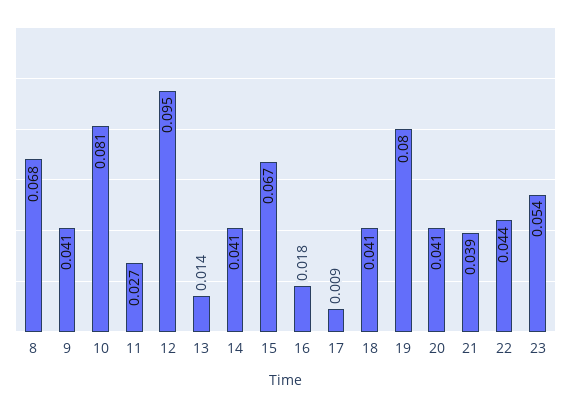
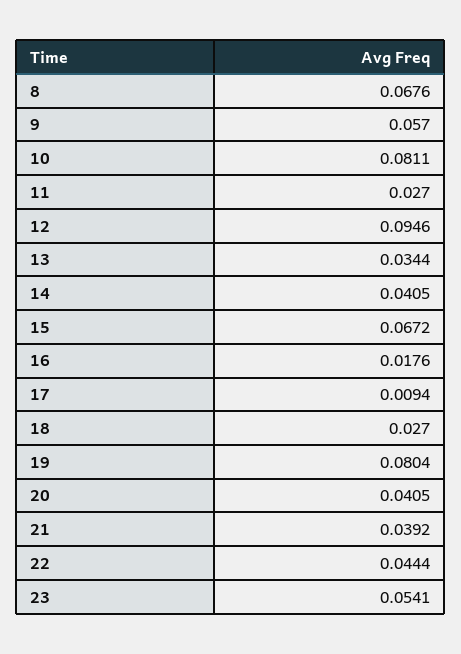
9: 0.041 -> 0.057
13: 0.014 -> 0.0344
18: 0.041 -> 0.027

